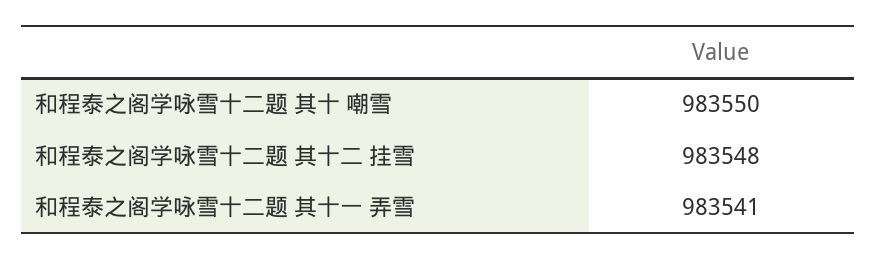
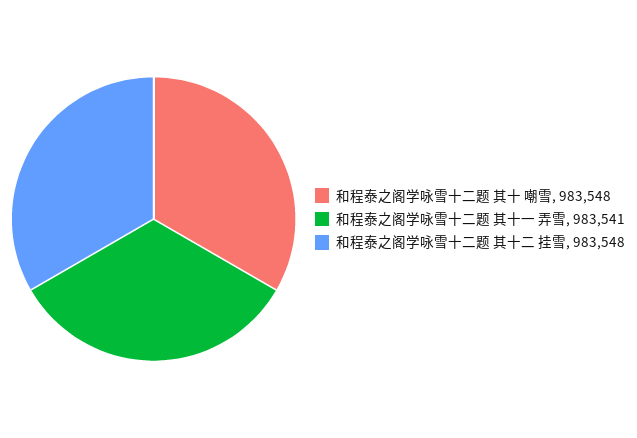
和程泰之阁学咏雪十二题 其十 嘲雪: 983550 -> 983548

